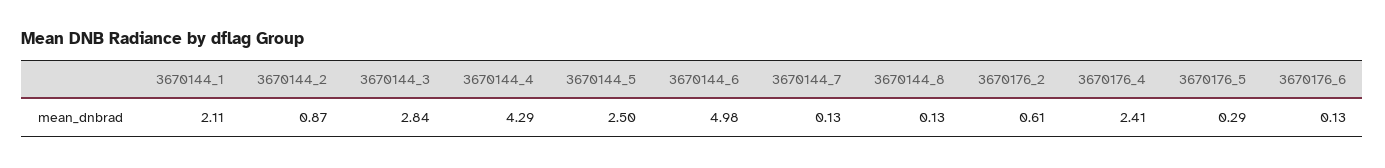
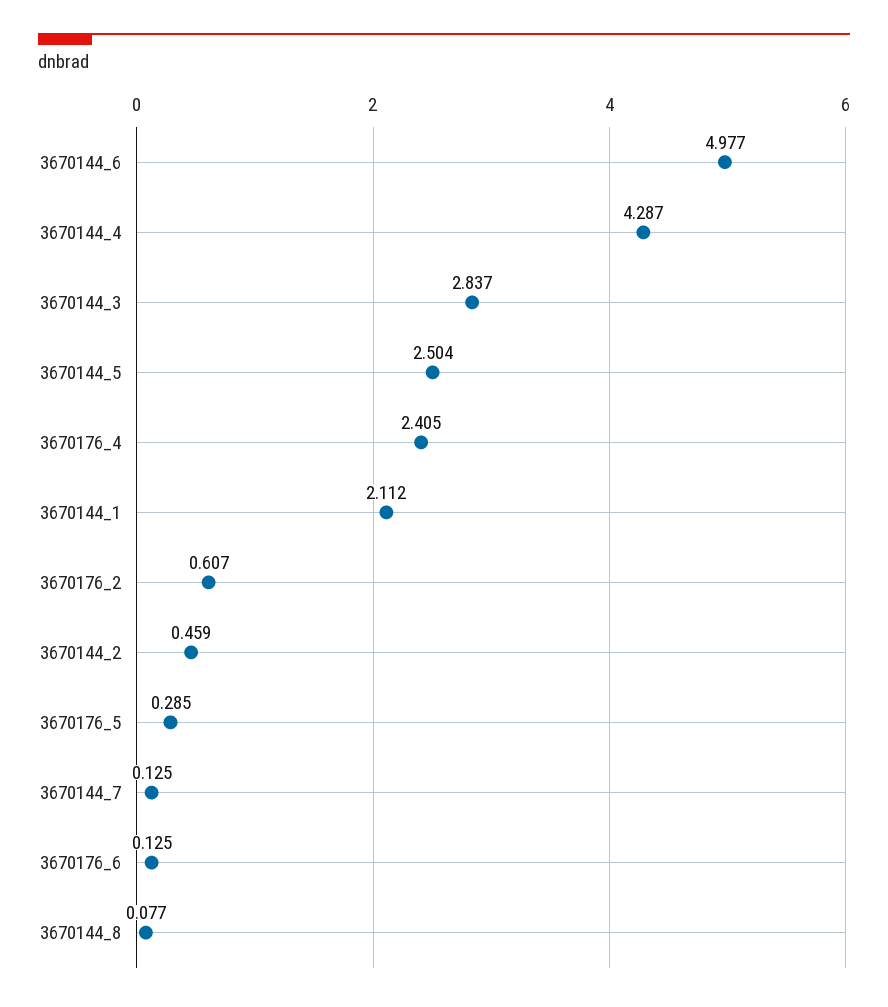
3670144_2: 0.87 -> 0.459
3670144_8: 0.13 -> 0.077

